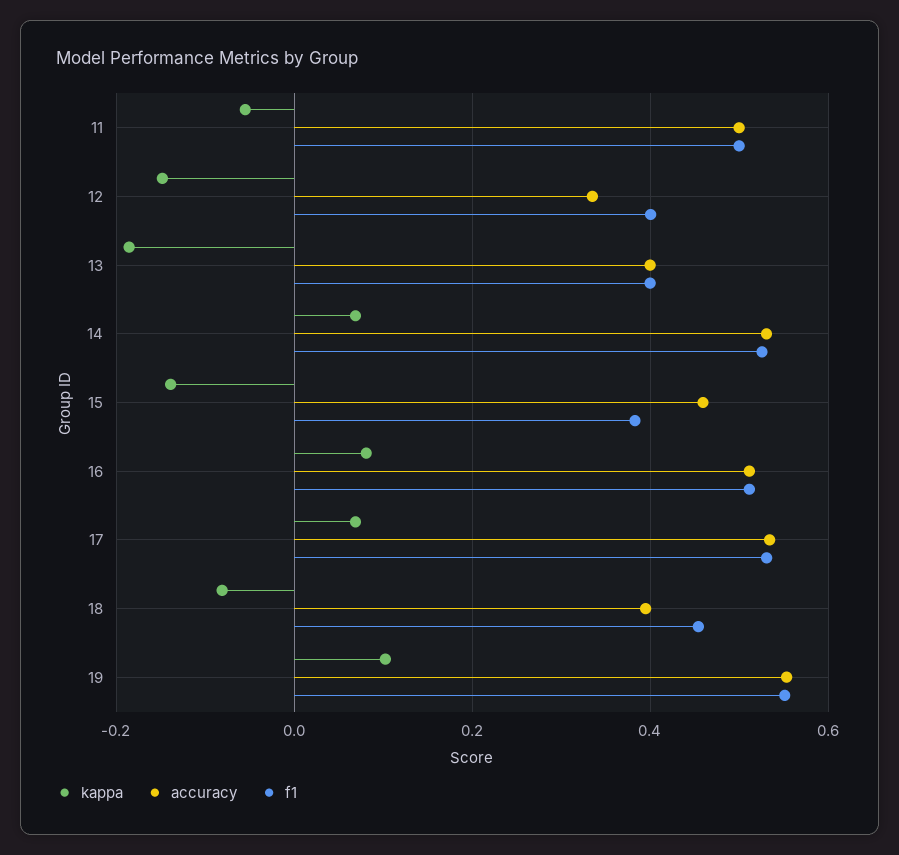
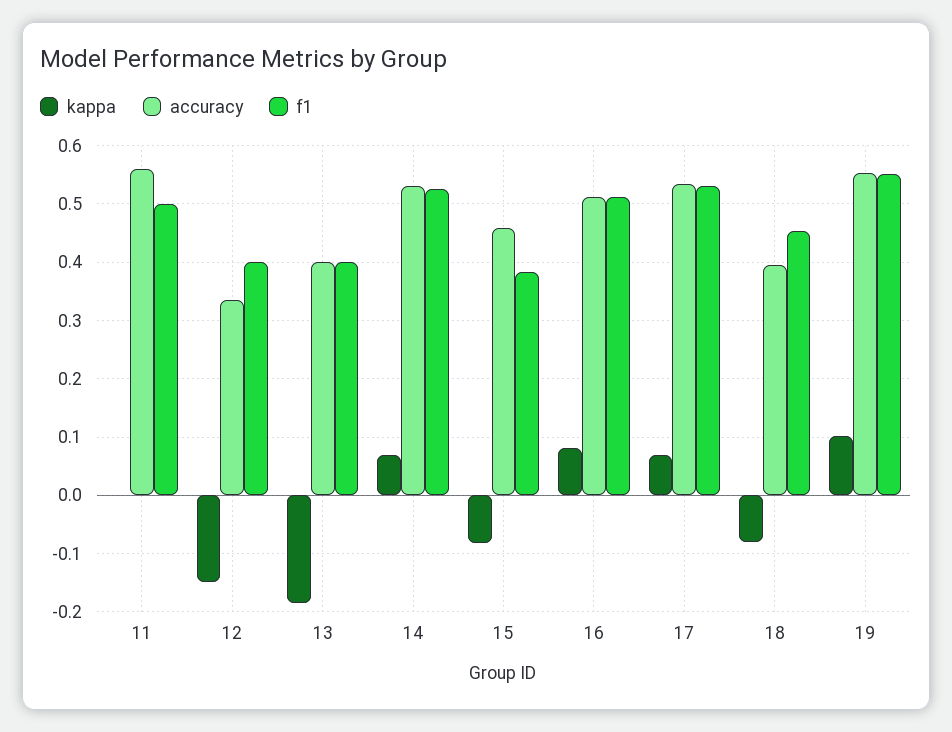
kappa, 11: -0.06 -> 0
accuracy, 11: 0.5 -> 0.56
kappa, 15: -0.14 -> -0.08

